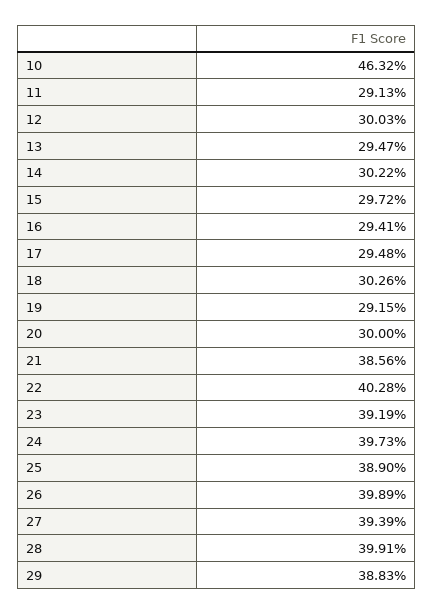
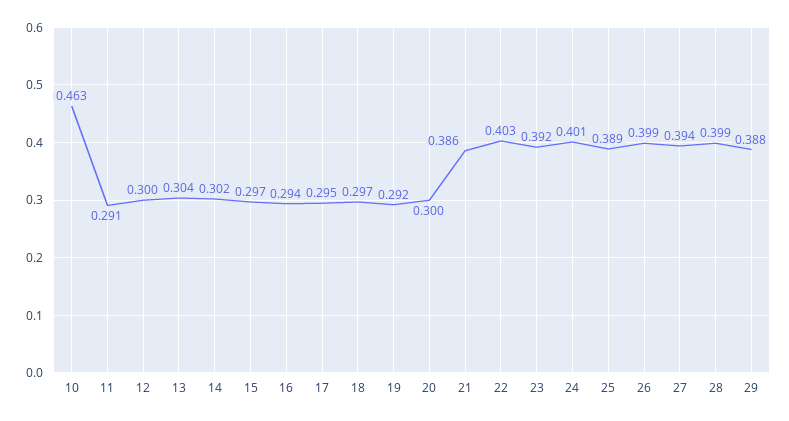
13: 0.2947 -> 0.304
18: 0.3026 -> 0.297
24: 0.3973 -> 0.401

